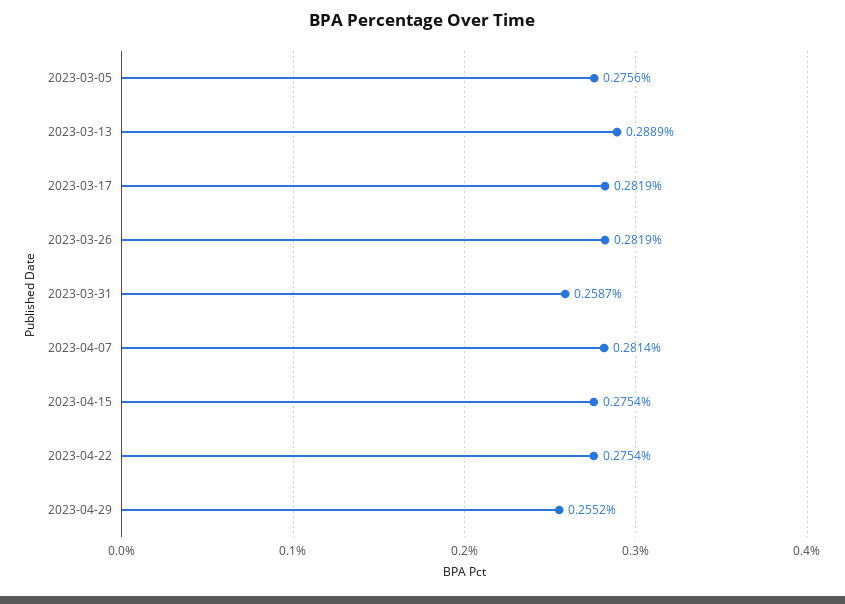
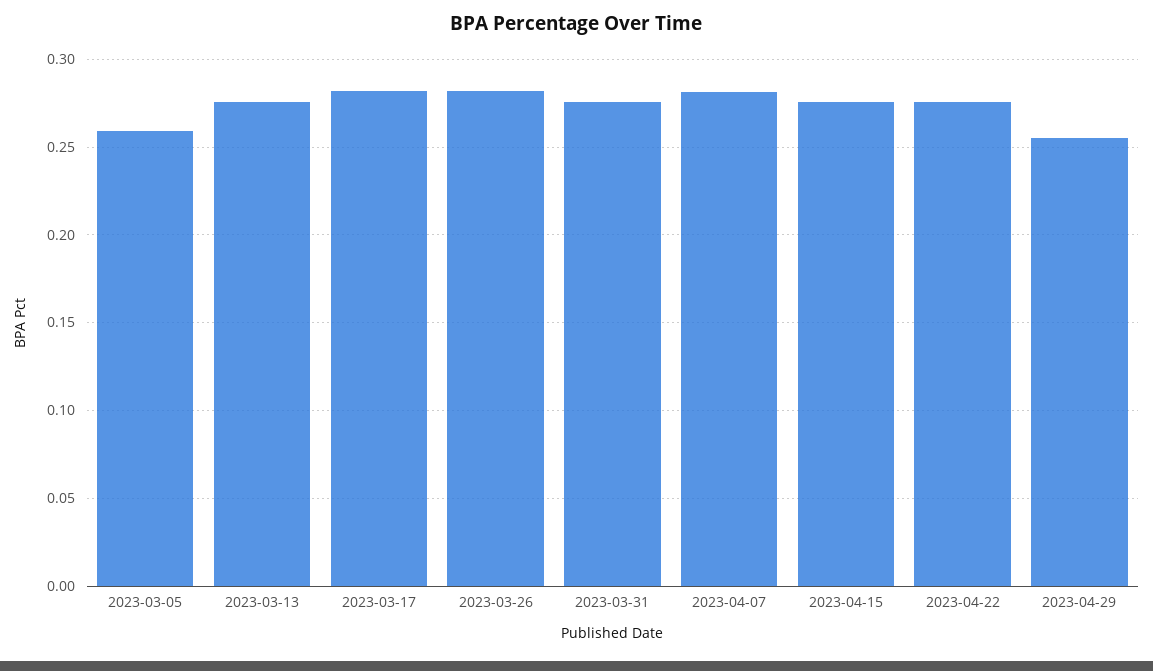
2023-03-05: 0.2756 -> 0.26
2023-03-13: 0.2889 -> 0.275
2023-03-31: 0.2587 -> 0.275

